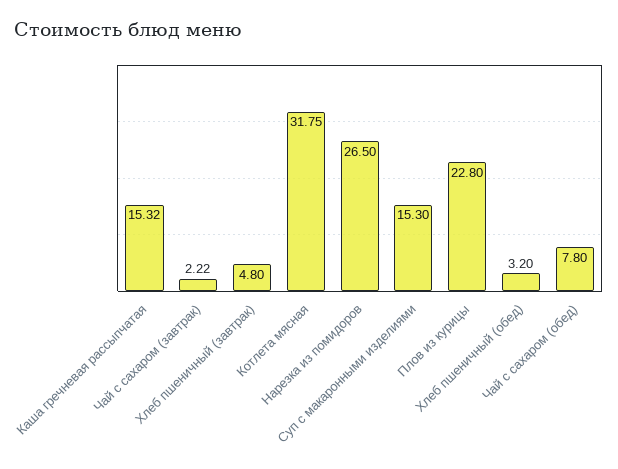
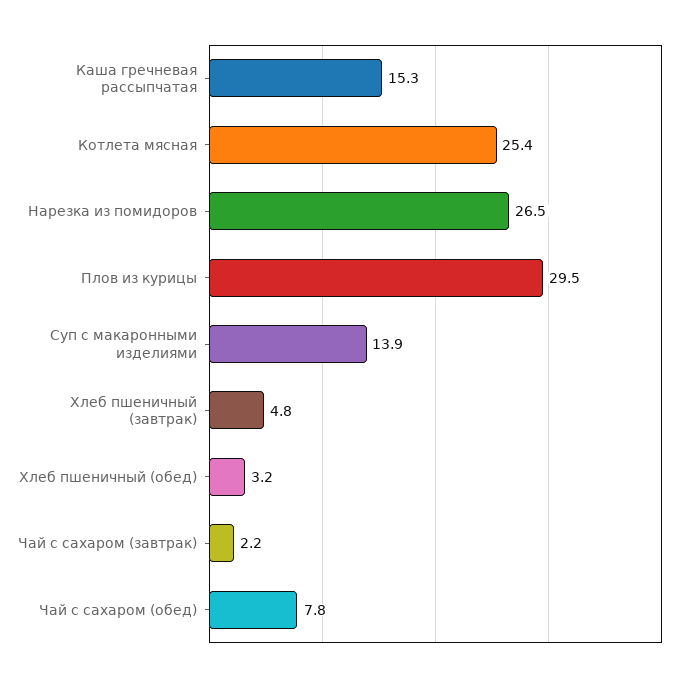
Котлета мясная: 31.75 -> 25.4
Суп с макаронными изделиями: 15.3 -> 13.9
Плов из курицы: 22.8 -> 29.5

